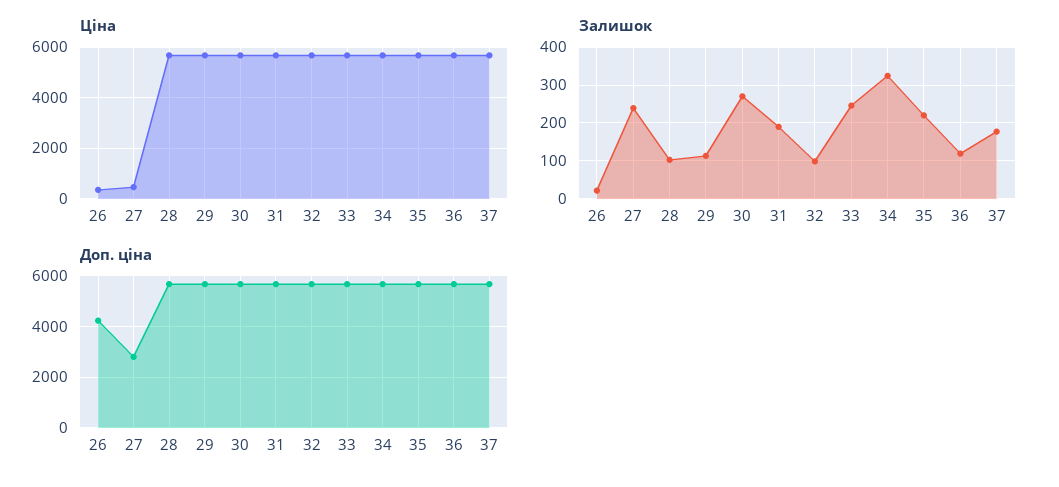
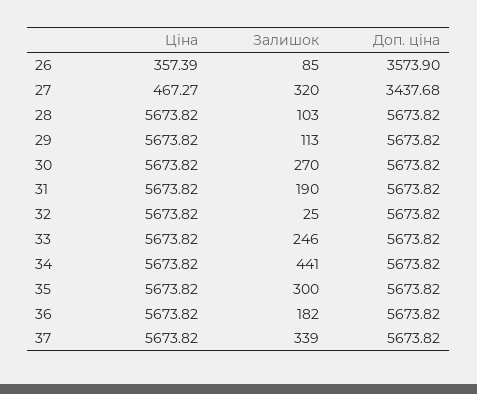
Залишок, 26: 20 -> 85
Залишок, 27: 240 -> 320
Залишок, 32: 100 -> 25
Залишок, 34: 320 -> 441
Залишок, 35: 220 -> 300
Залишок, 36: 120 -> 182
Залишок, 37: 180 -> 339
Доп. ціна, 26: 4250 -> 3573.9
Доп. ціна, 27: 2750 -> 3437.68

